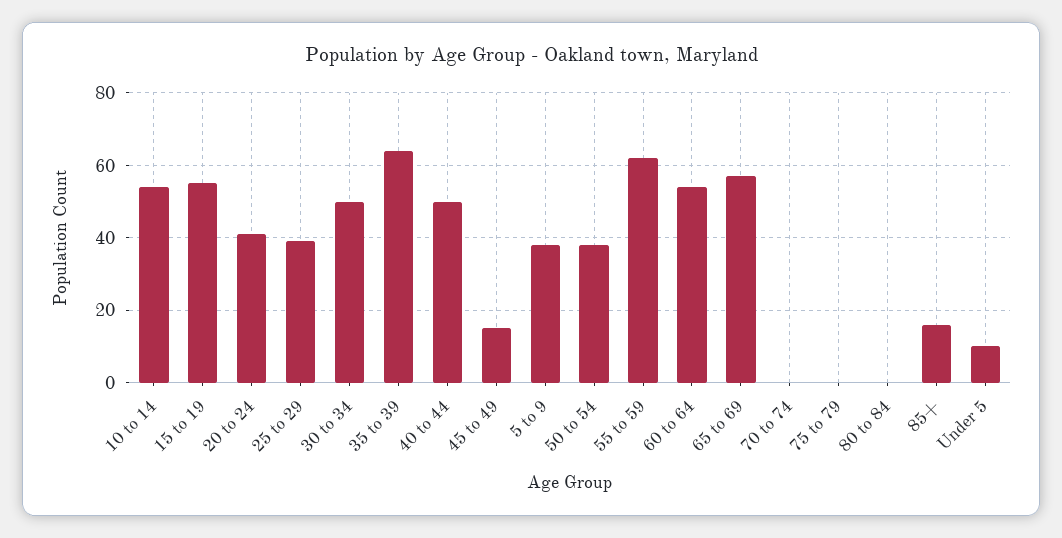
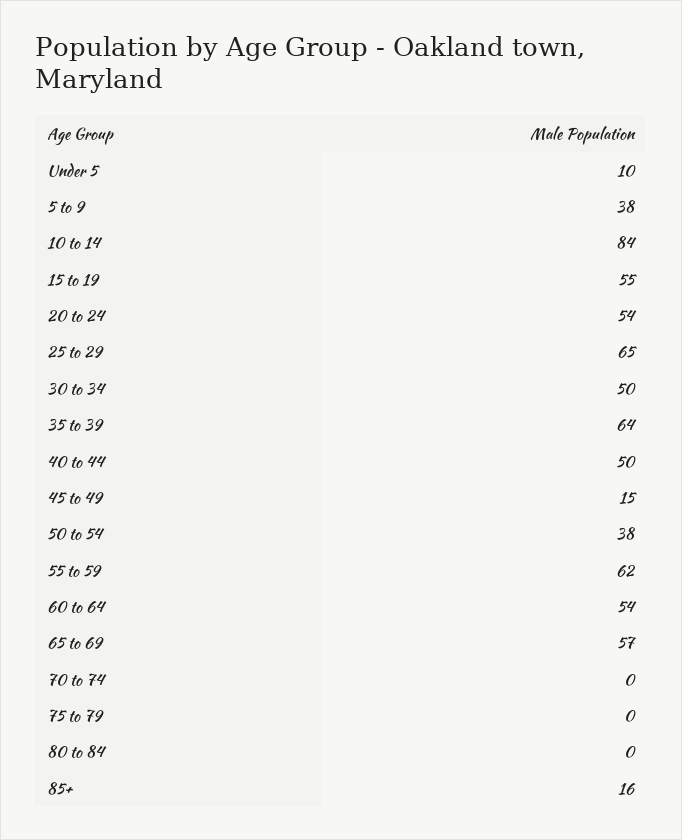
10 to 14: 55 -> 84
20 to 24: 40 -> 54
25 to 29: 40 -> 65

